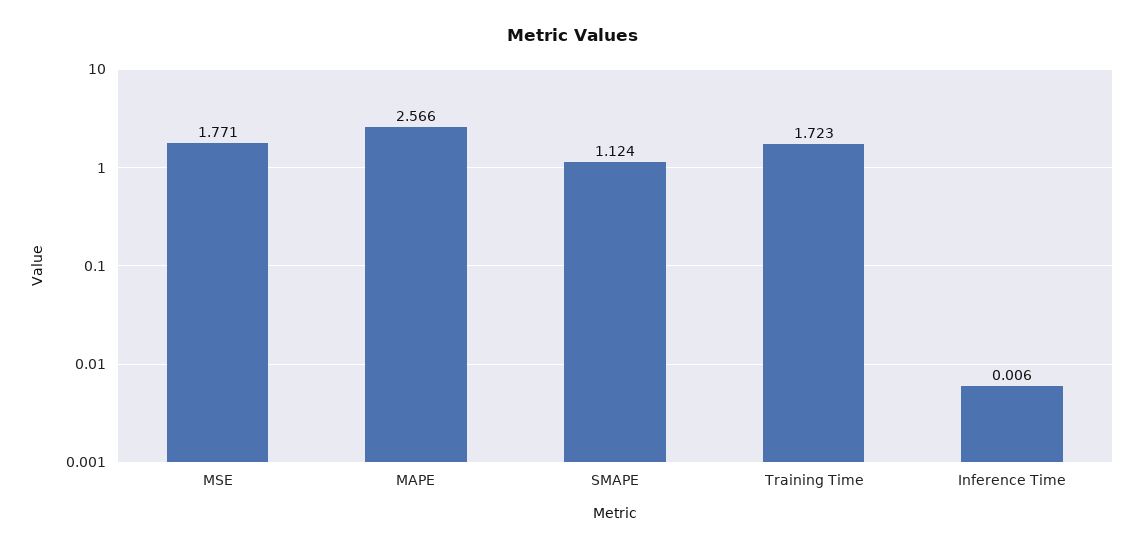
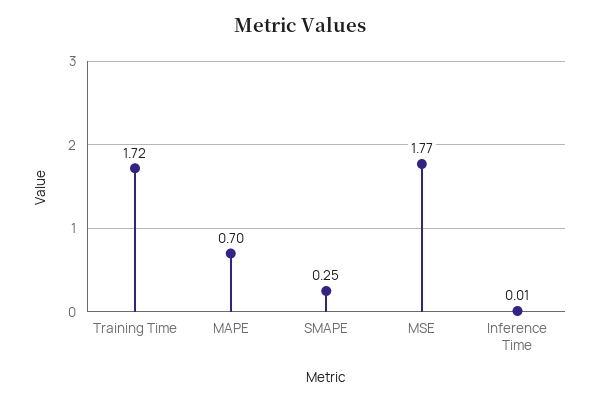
MAPE: 2.566 -> 0.7
SMAPE: 1.124 -> 0.25

